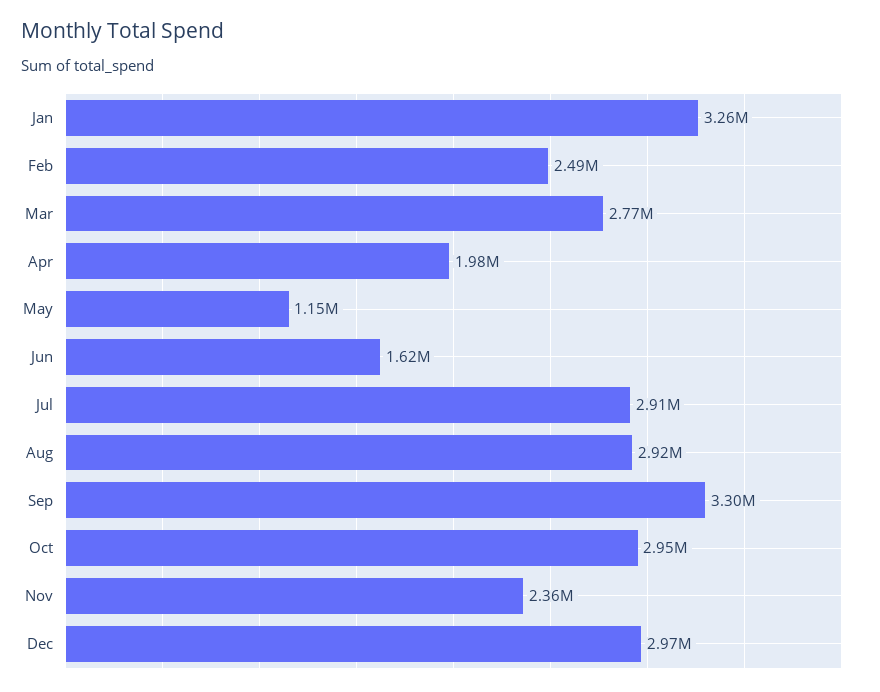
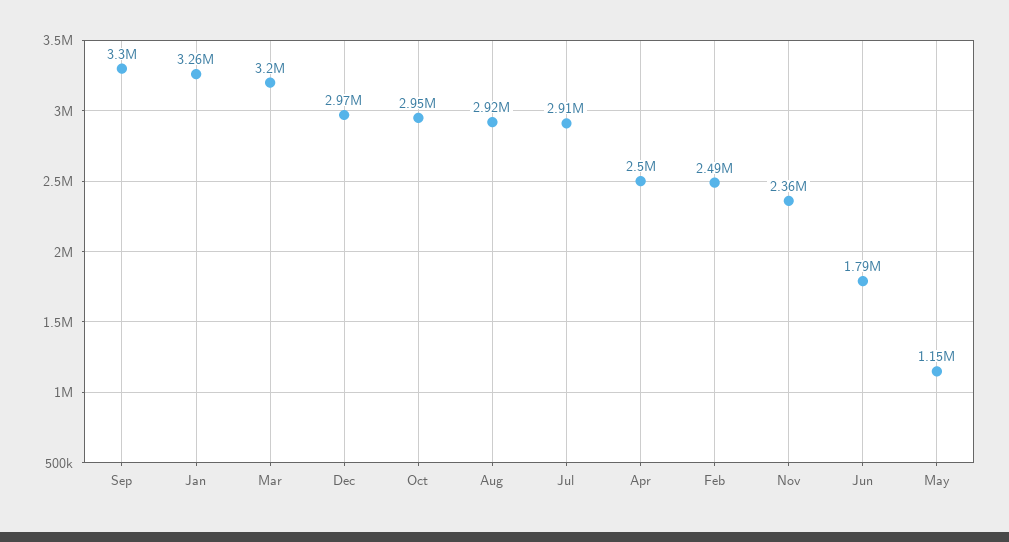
Mar: 2770000 -> 3200000
Apr: 1980000 -> 2500000
Jun: 1620000 -> 1790000

